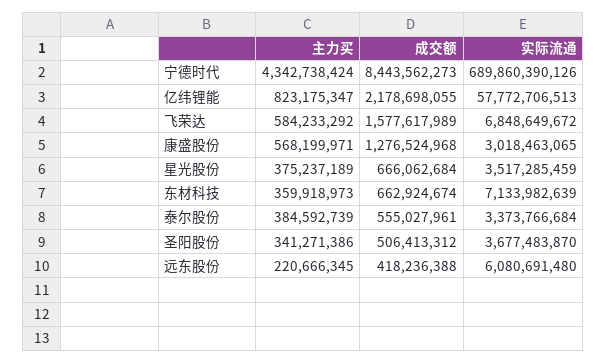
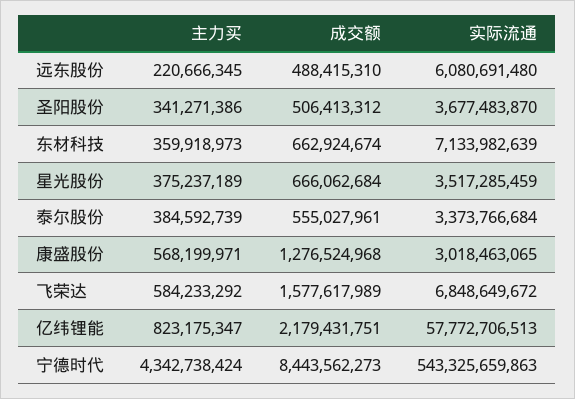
实际流通, 宁德时代: 689860390126 -> 543325659863
成交额, 亿纬锂能: 2178698055 -> 2179431751
成交额, 远东股份: 418236388 -> 488415310

